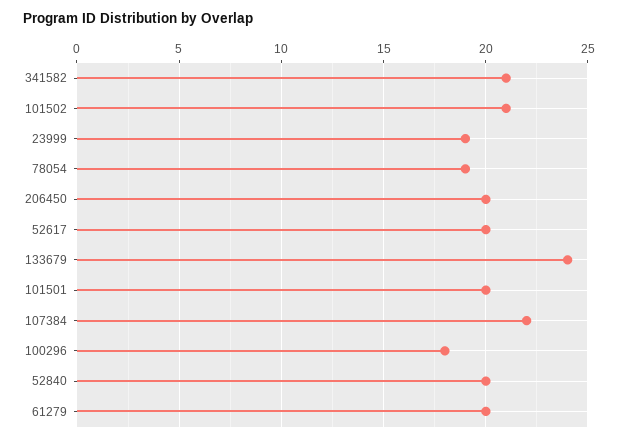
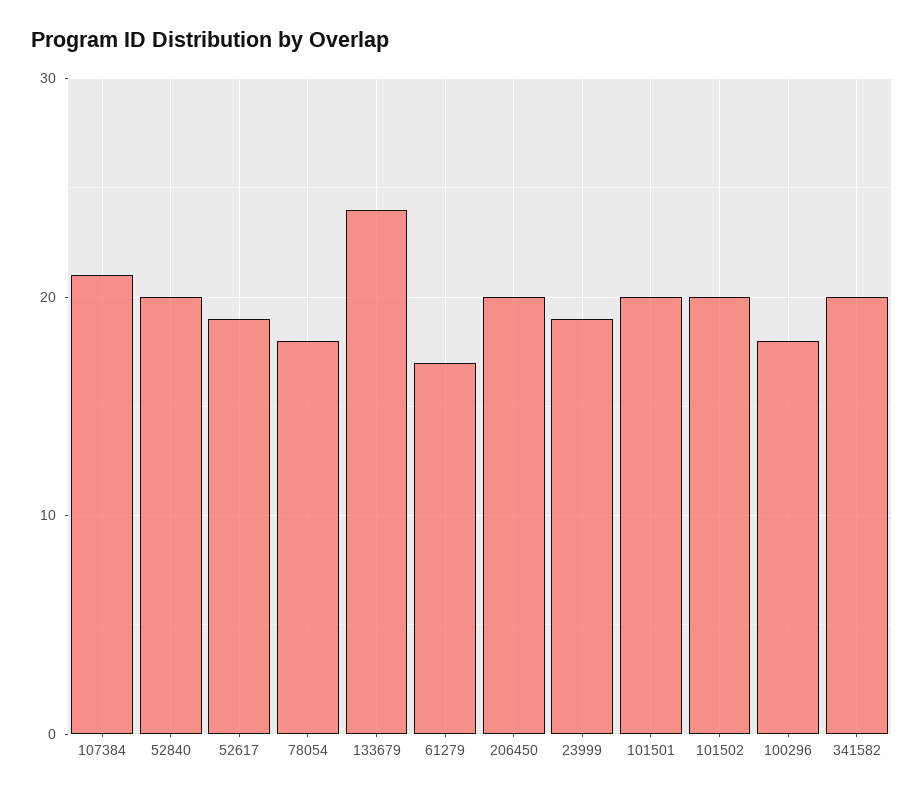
341582: 21 -> 20
101502: 21 -> 20
78054: 19 -> 18
52617: 20 -> 19
107384: 22 -> 21
61279: 20 -> 17

